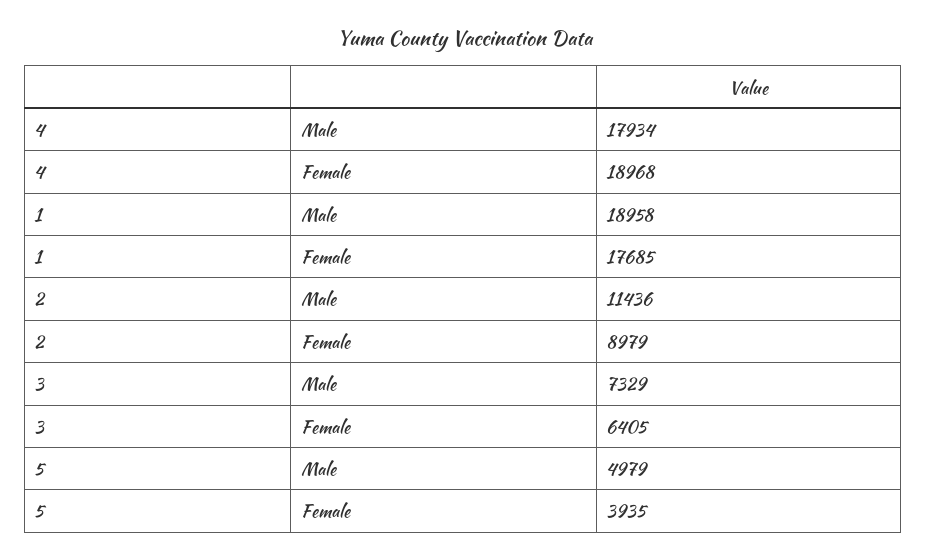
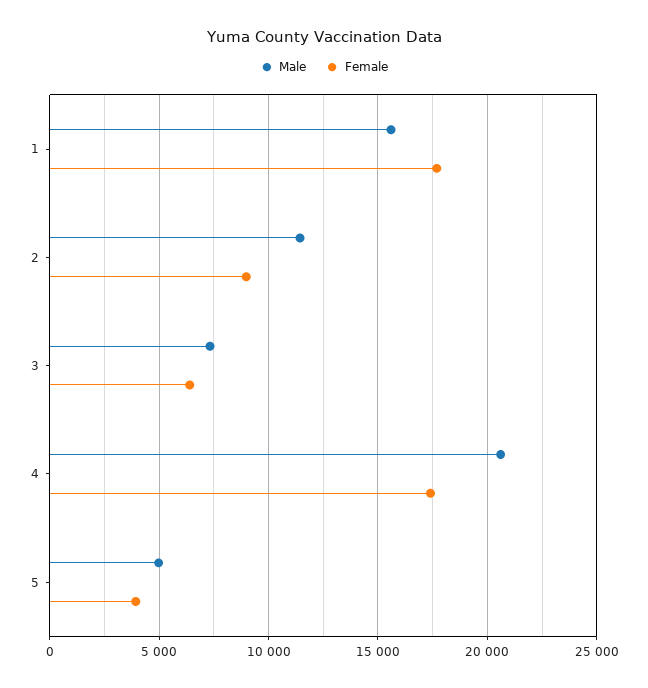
Male, 4: 17934 -> 20500
Female, 4: 18968 -> 17500
Male, 1: 18958 -> 15500

